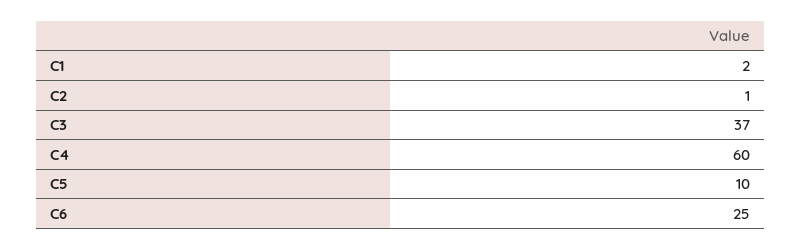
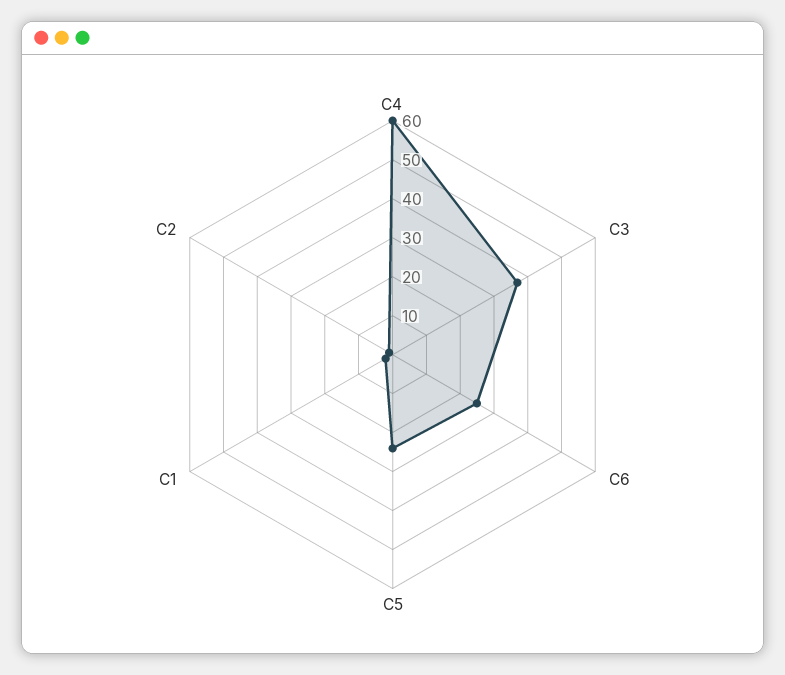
C5: 10 -> 25

